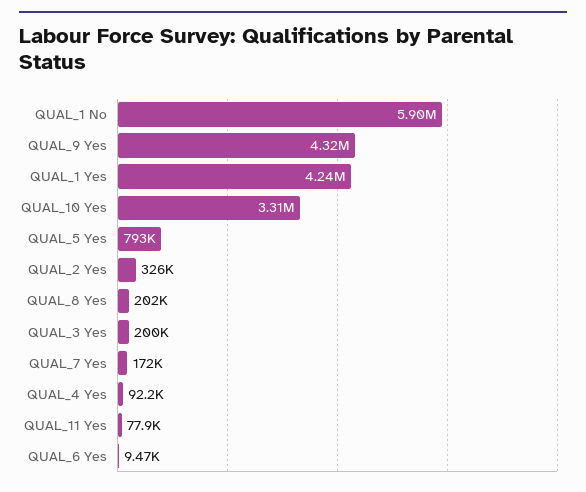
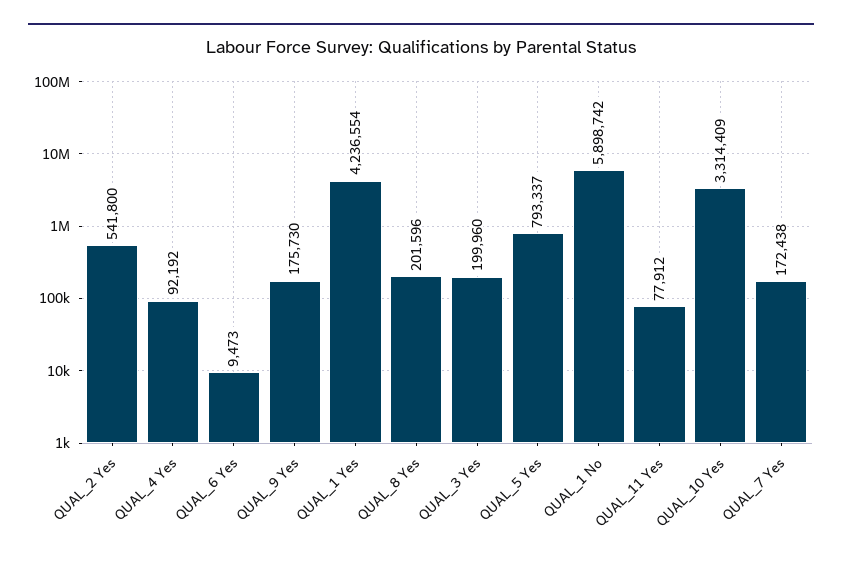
QUAL_9 Yes: 4320000 -> 175730
QUAL_2 Yes: 326000 -> 541800

